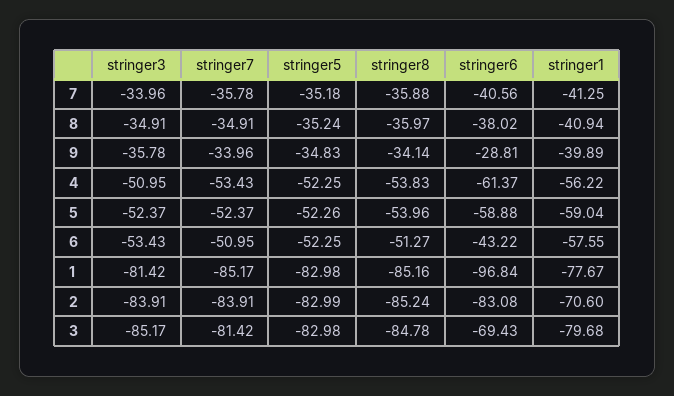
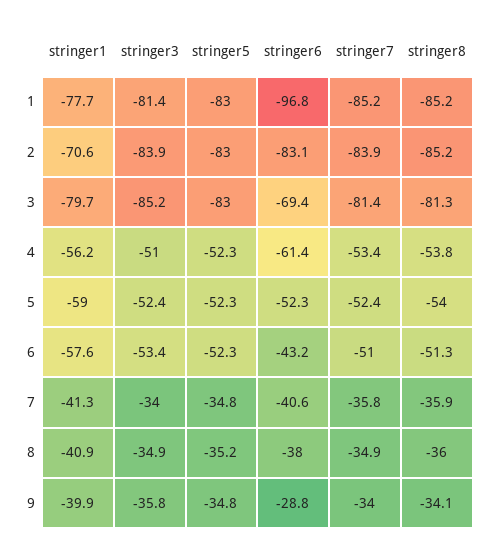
stringer5, 7: -35.18 -> -34.8
stringer6, 5: -58.88 -> -52.3
stringer8, 3: -84.78 -> -81.3

